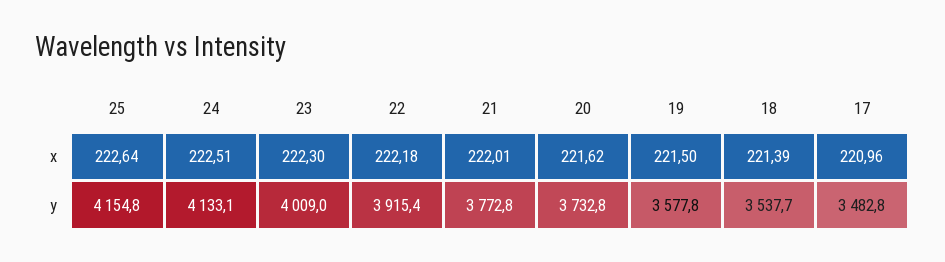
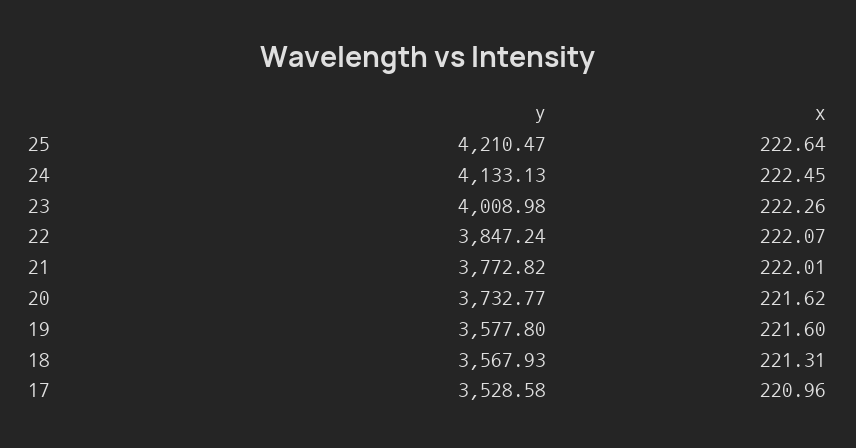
24, x: 222.51 -> 222.45
23, x: 222.3 -> 222.26
22, x: 222.18 -> 222.07
19, x: 221.5 -> 221.6
18, x: 221.39 -> 221.31
25, y: 4154.8 -> 4210.47
22, y: 3915.4 -> 3847.24
18, y: 3537.7 -> 3567.93
17, y: 3482.8 -> 3528.58

